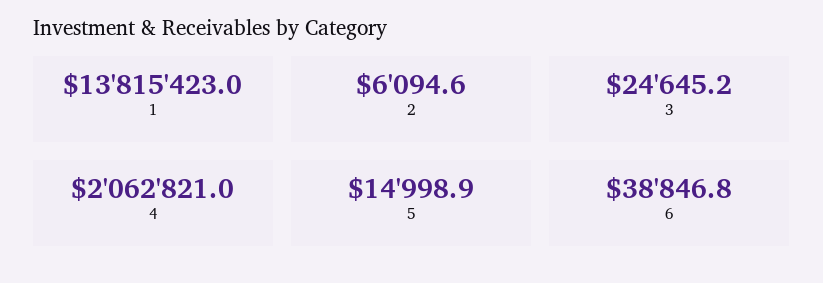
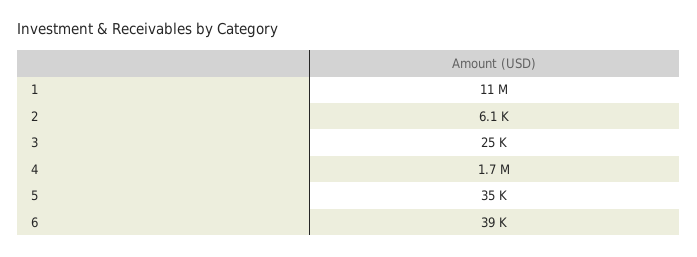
1: 13815423 -> 11000000
4: 2062821 -> 1700000
5: 14998.9 -> 35000

